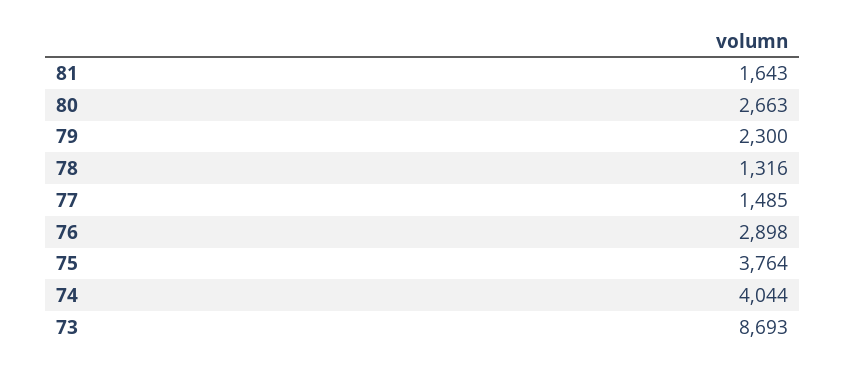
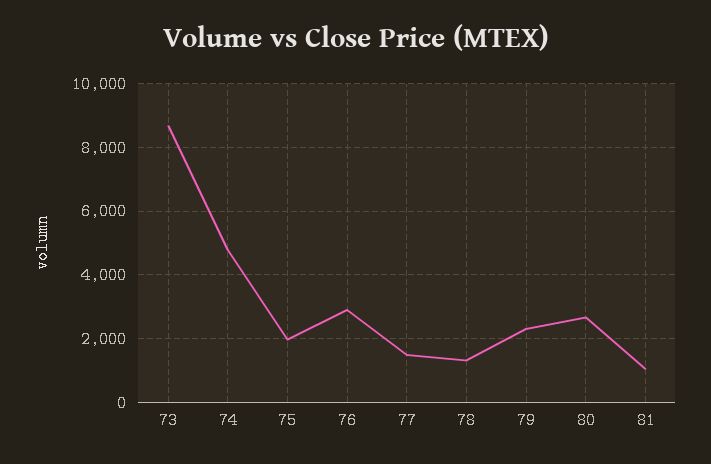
81: 1643 -> 1000
75: 3764 -> 2000
74: 4044 -> 4800

